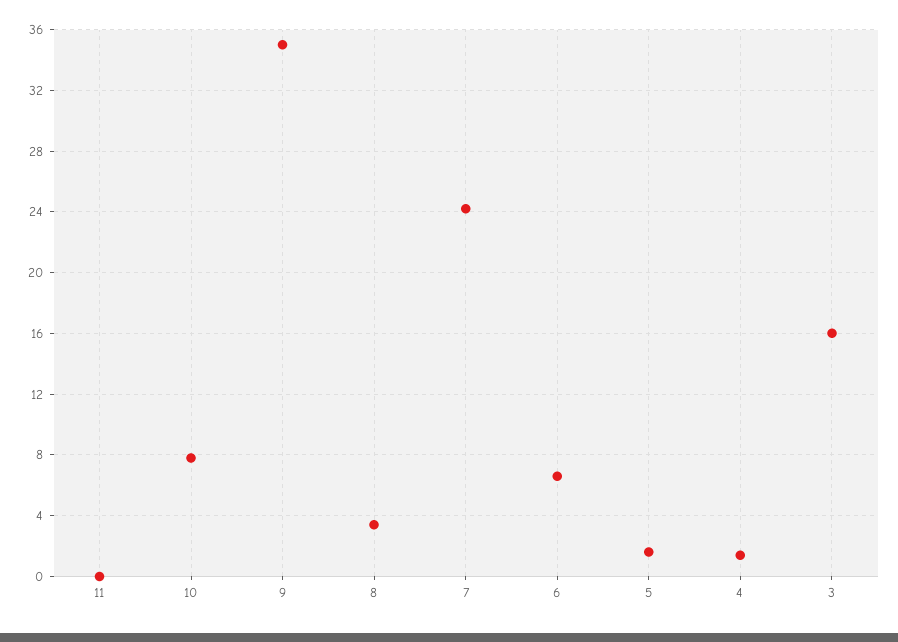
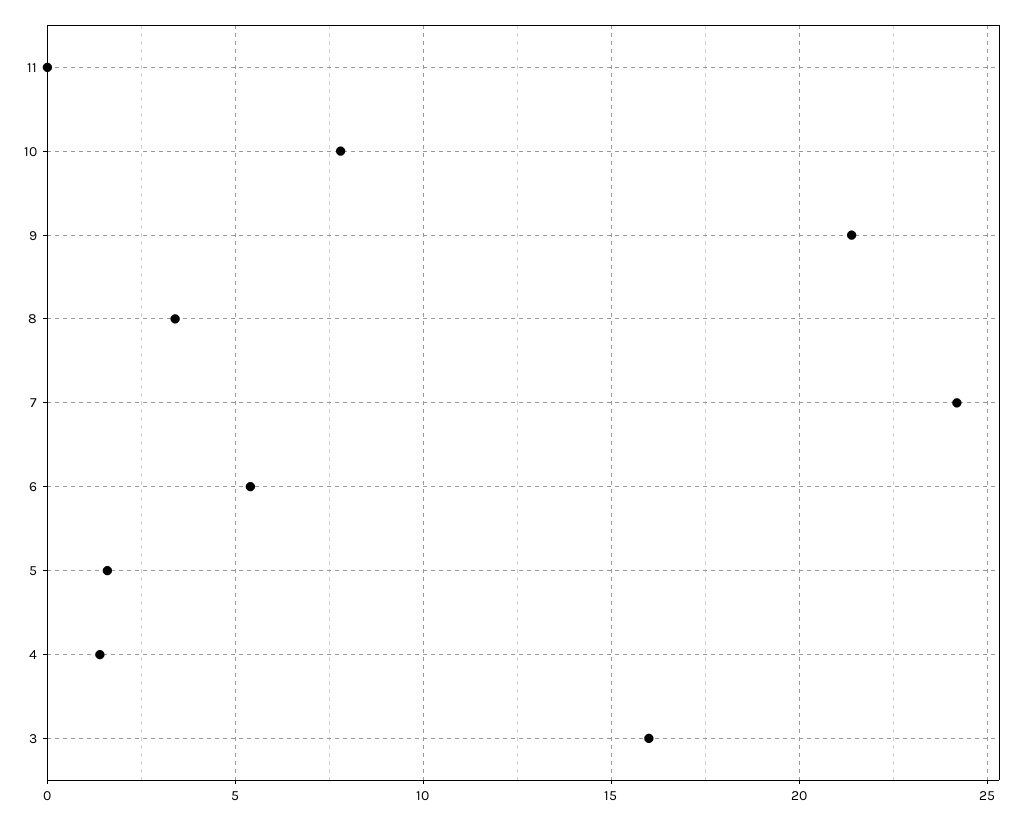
9: 35 -> 21.5
6: 6.5 -> 5.5

